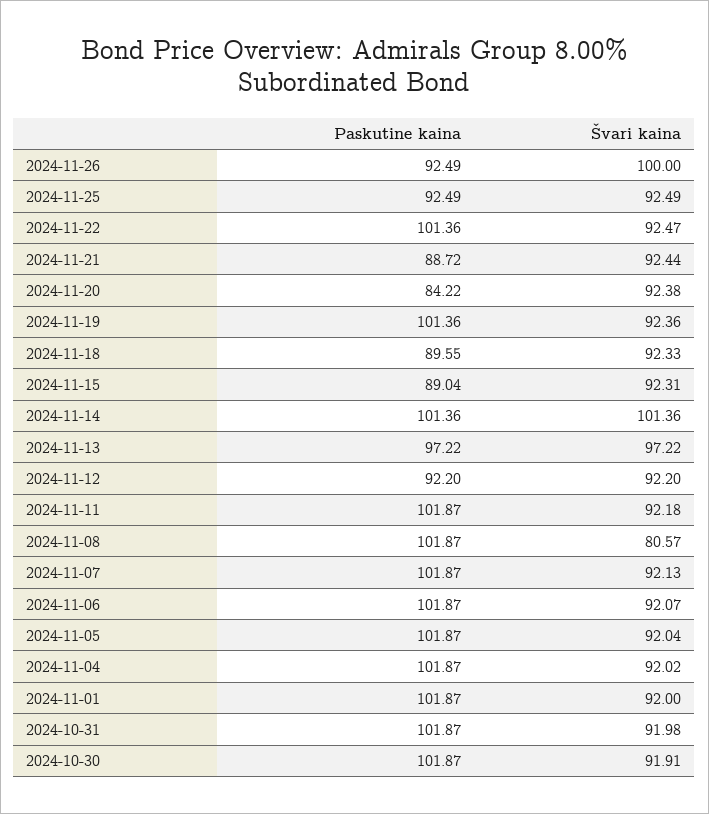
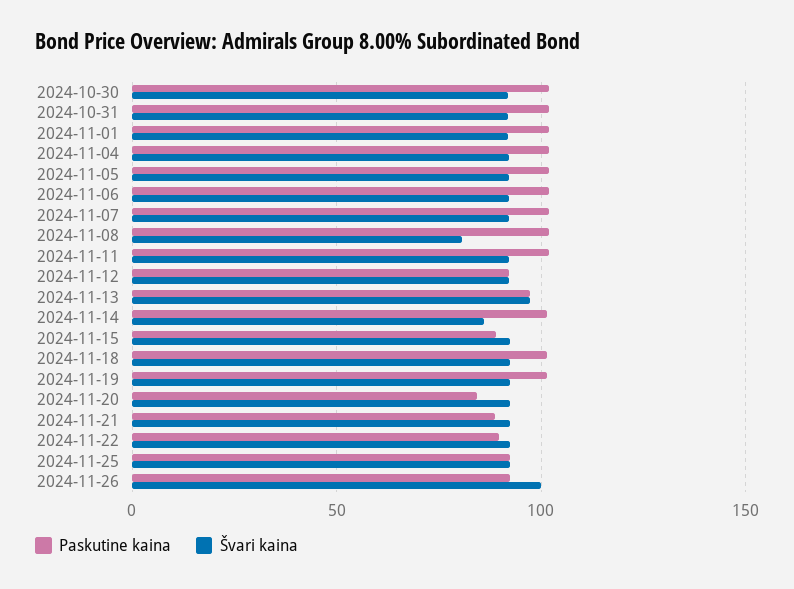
Paskutine kaina, 2024-11-22: 101.36 -> 90
Paskutine kaina, 2024-11-18: 89.55 -> 100
Švari kaina, 2024-11-14: 101.36 -> 85

